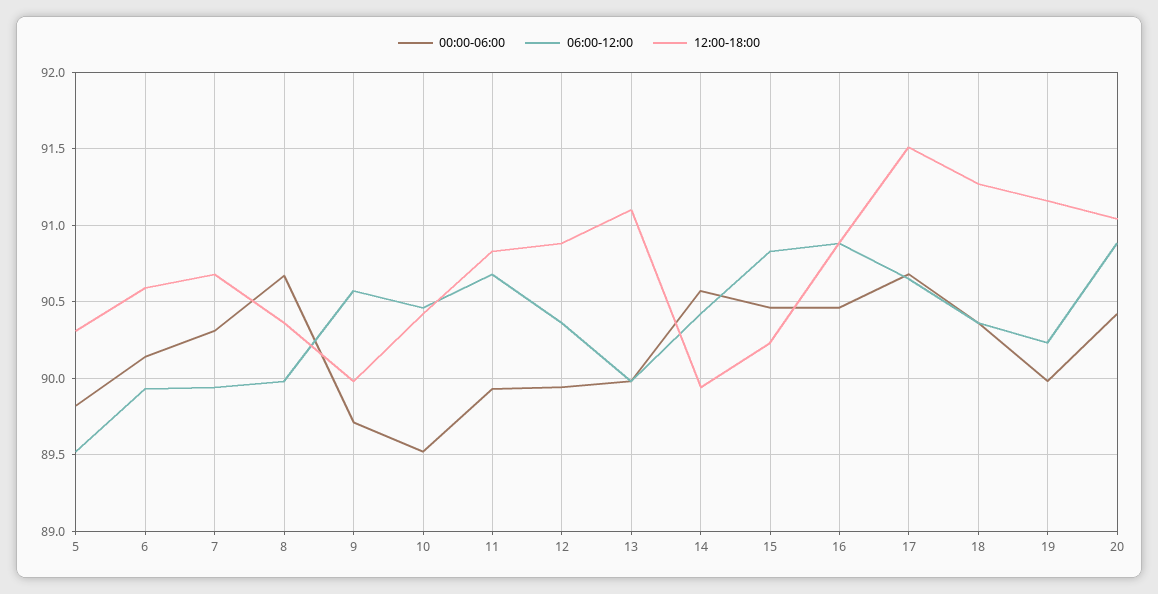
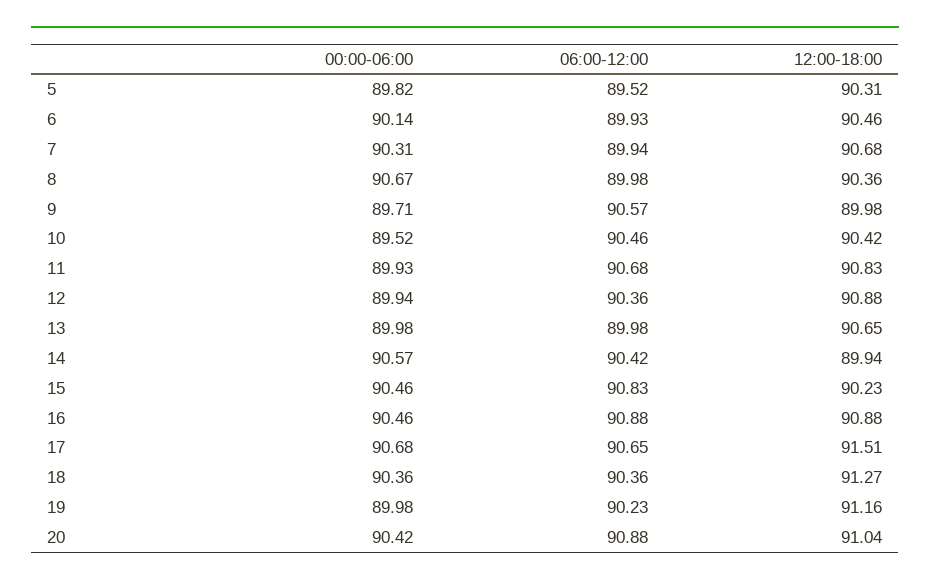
12:00-18:00, 6: 90.6 -> 90.46
12:00-18:00, 13: 91.1 -> 90.65

